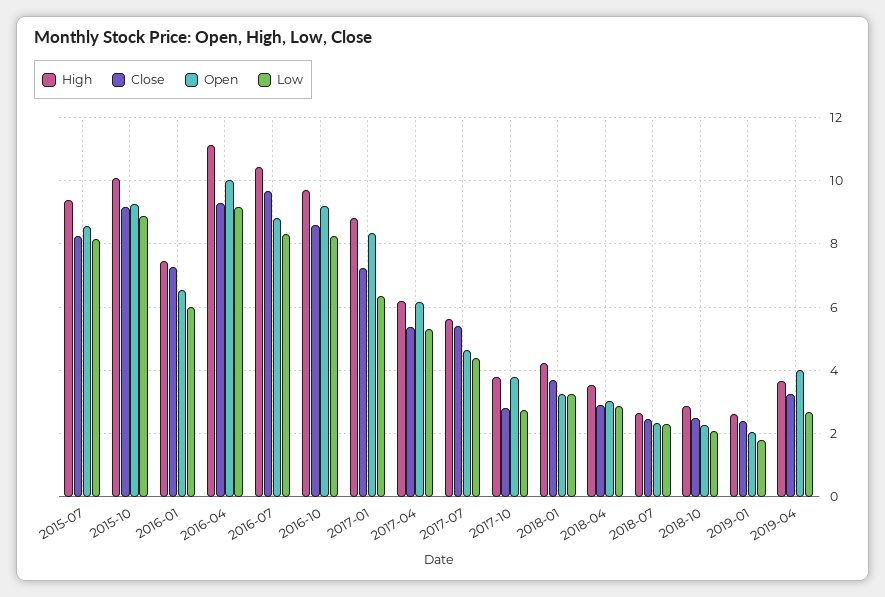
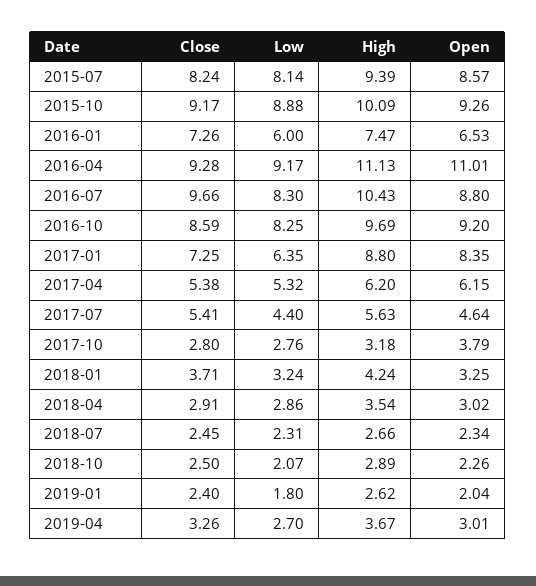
Open, 2016-04: 10 -> 11.01
High, 2017-10: 3.8 -> 3.18
Open, 2019-04: 4 -> 3.01

